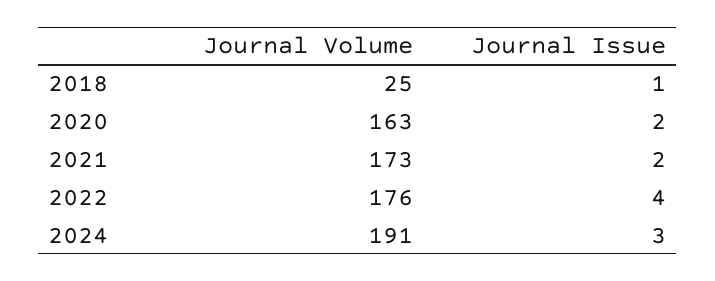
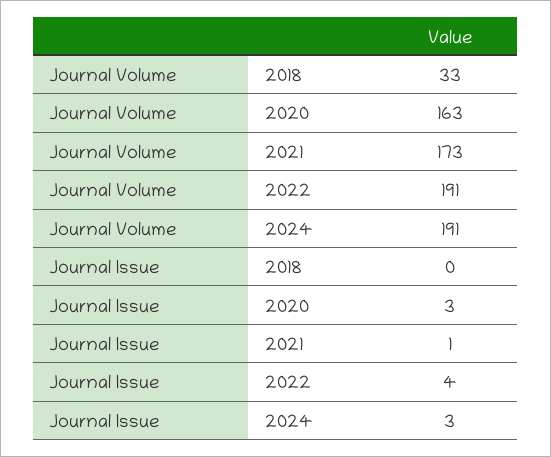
Journal Volume, 2018: 25 -> 33
Journal Issue, 2018: 1 -> 0
Journal Issue, 2020: 2 -> 3
Journal Issue, 2021: 2 -> 1
Journal Volume, 2022: 176 -> 191

